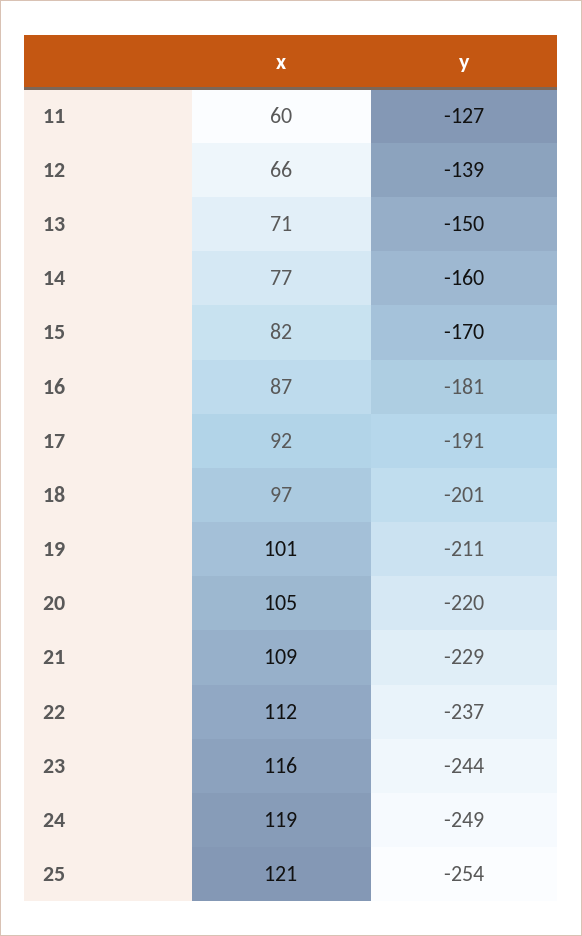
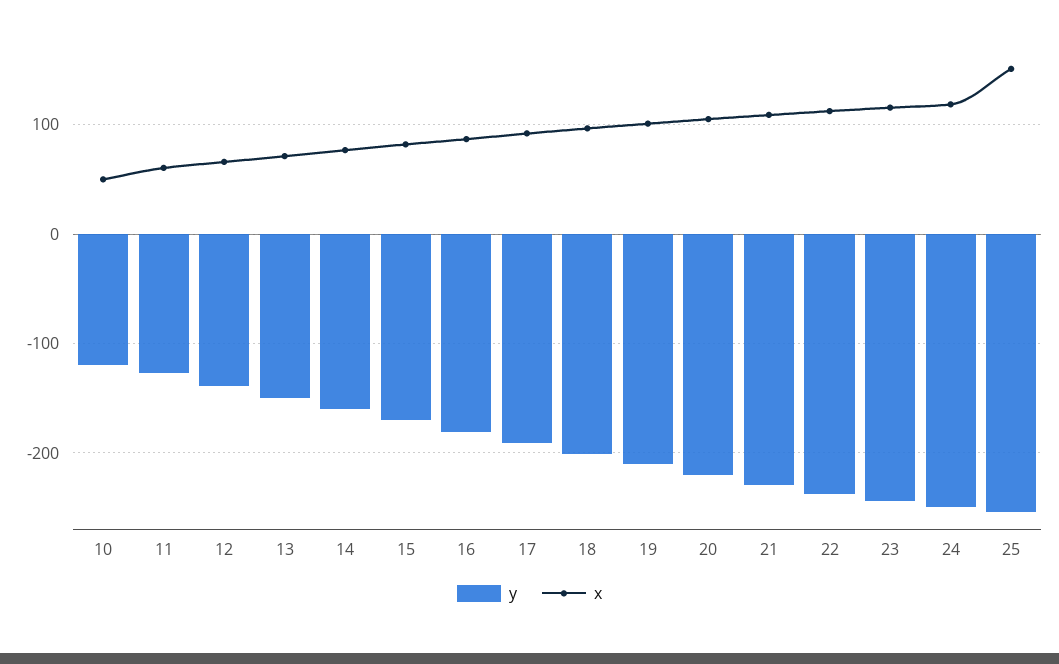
x, 25: 121 -> 150
y, 10: none -> -120
x, 10: none -> 50

